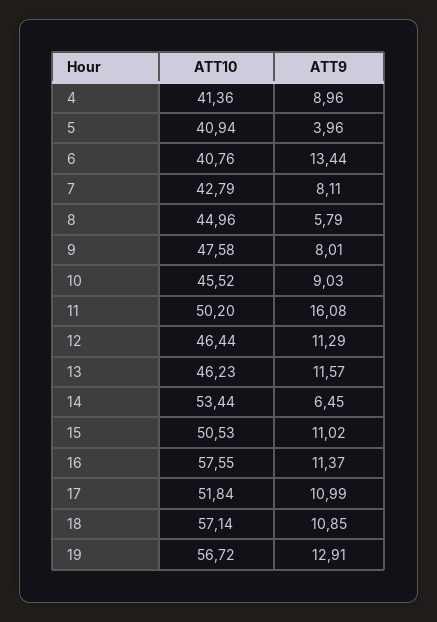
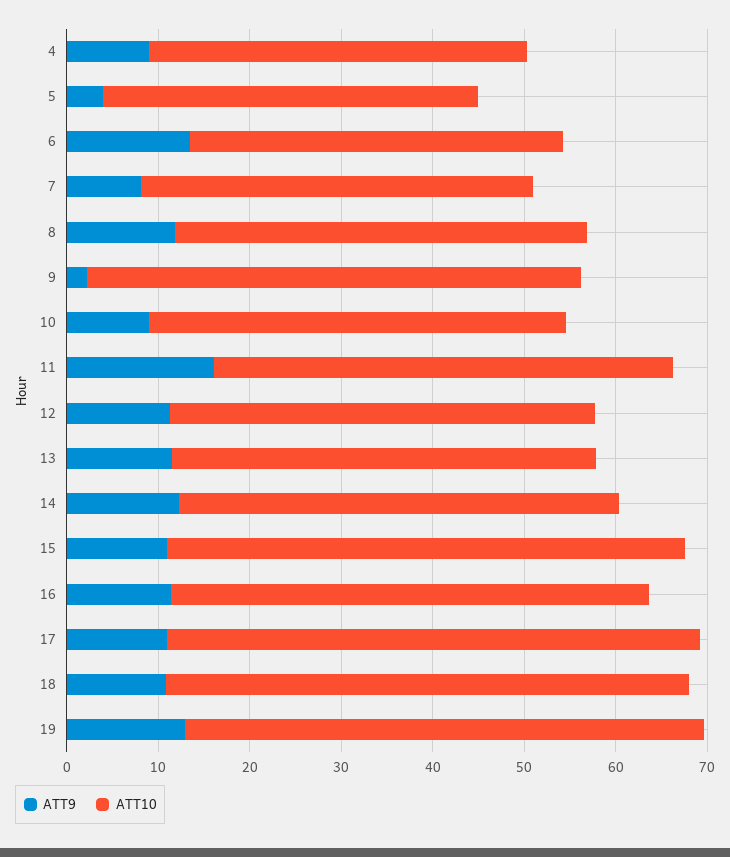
ATT9, 8: 5.79 -> 12
ATT10, 9: 47.58 -> 54
ATT9, 9: 8.01 -> 2
ATT10, 14: 53.44 -> 48
ATT9, 14: 6.45 -> 12
ATT10, 15: 50.53 -> 56
ATT10, 16: 57.55 -> 52
ATT10, 17: 51.84 -> 58

